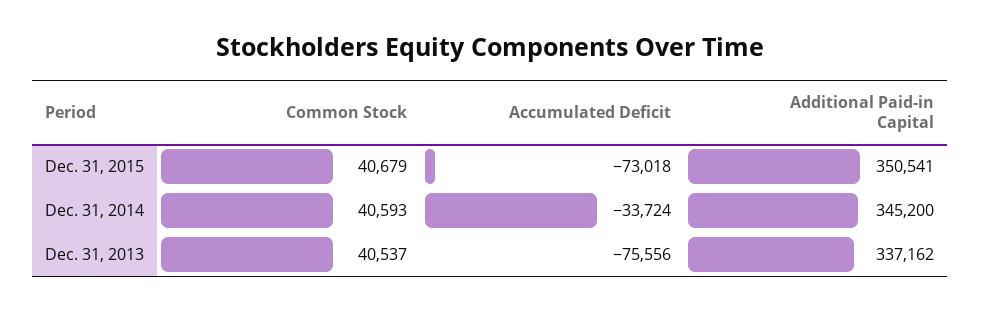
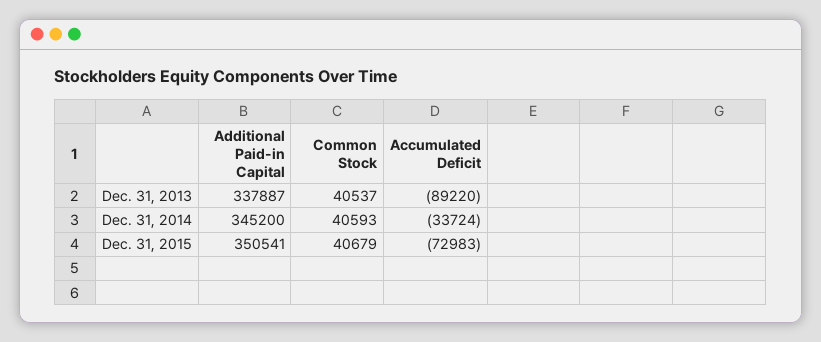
Accumulated Deficit, Dec. 31, 2015: -73018 -> -72983
Accumulated Deficit, Dec. 31, 2013: -75556 -> -89220
Additional Paid-in Capital, Dec. 31, 2013: 337162 -> 337887

